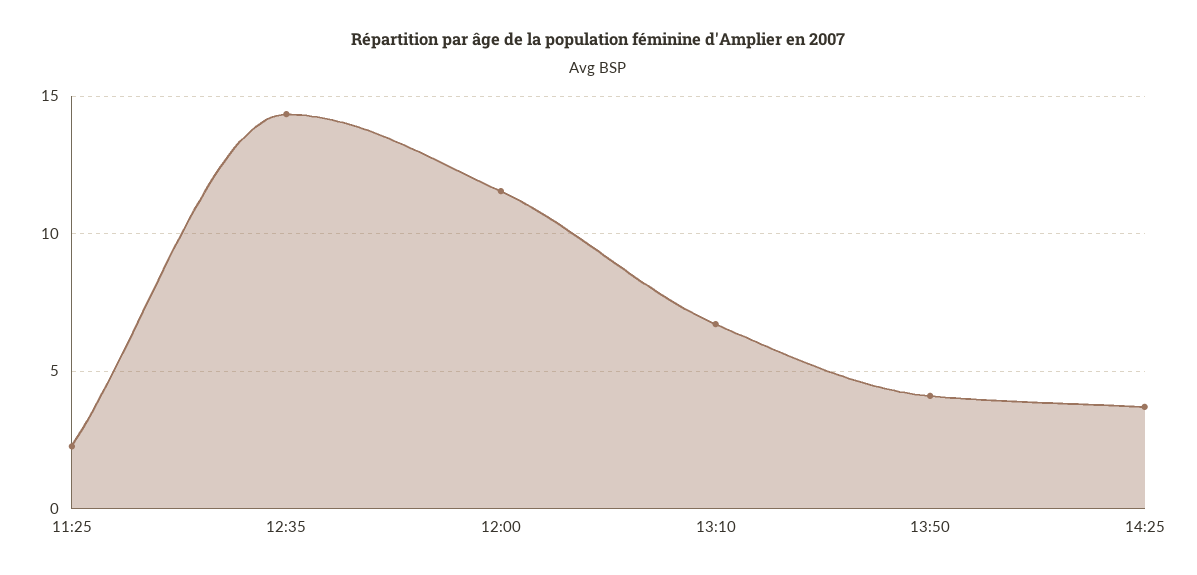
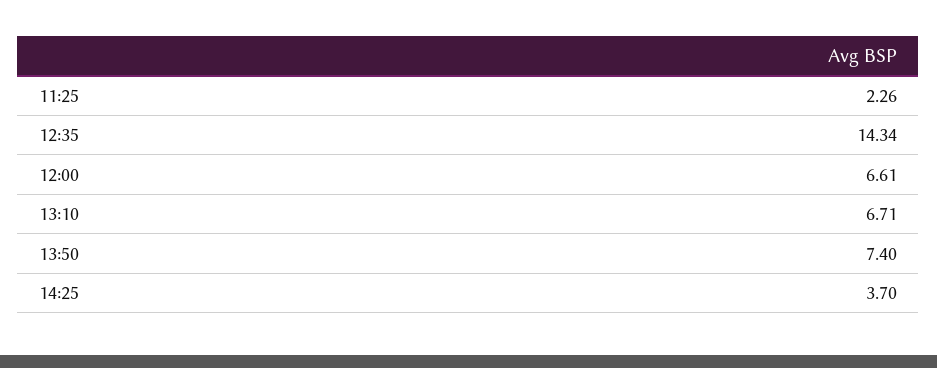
12:00: 11.5 -> 6.61
13:50: 4 -> 7.4

